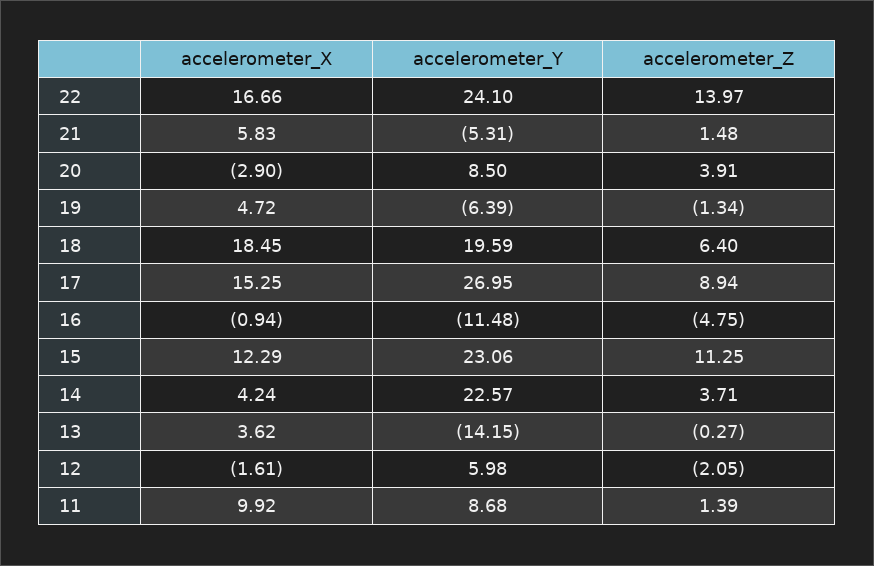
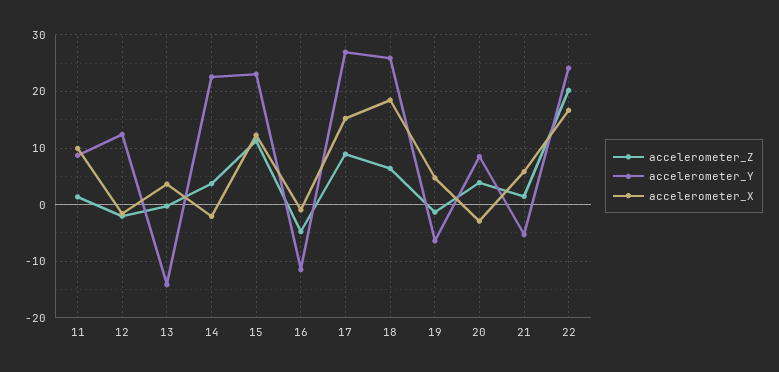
accelerometer_Z, 22: 13.97 -> 20
accelerometer_Y, 18: 19.59 -> 26
accelerometer_X, 14: 4.24 -> -2
accelerometer_Y, 12: 5.98 -> 12

